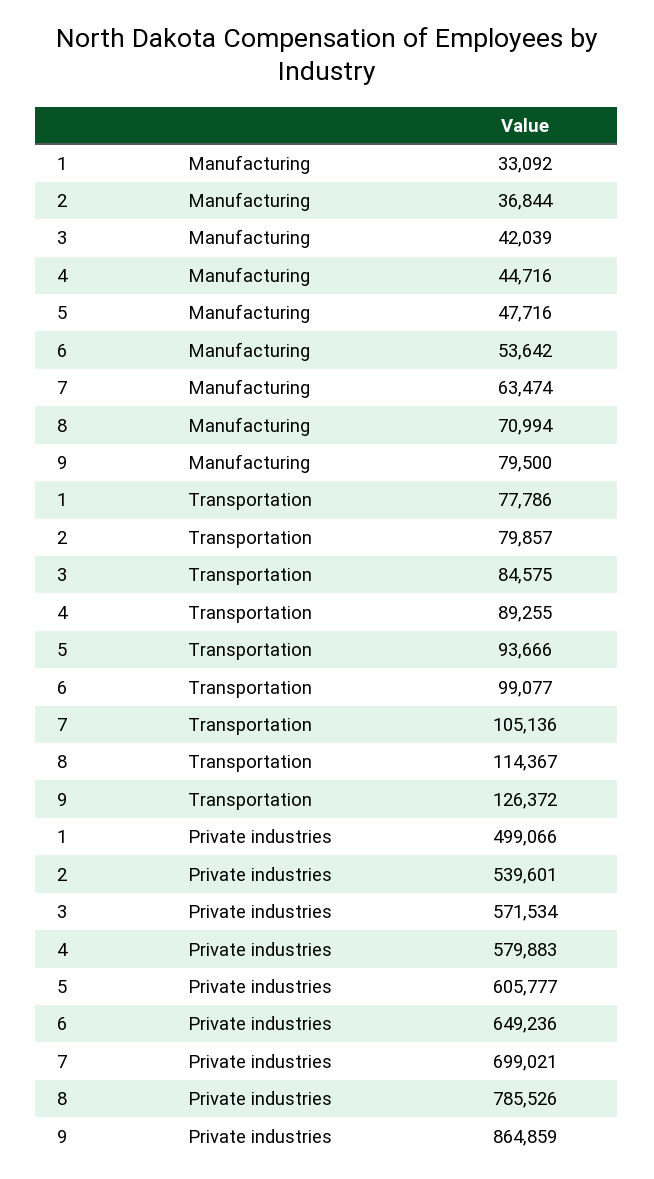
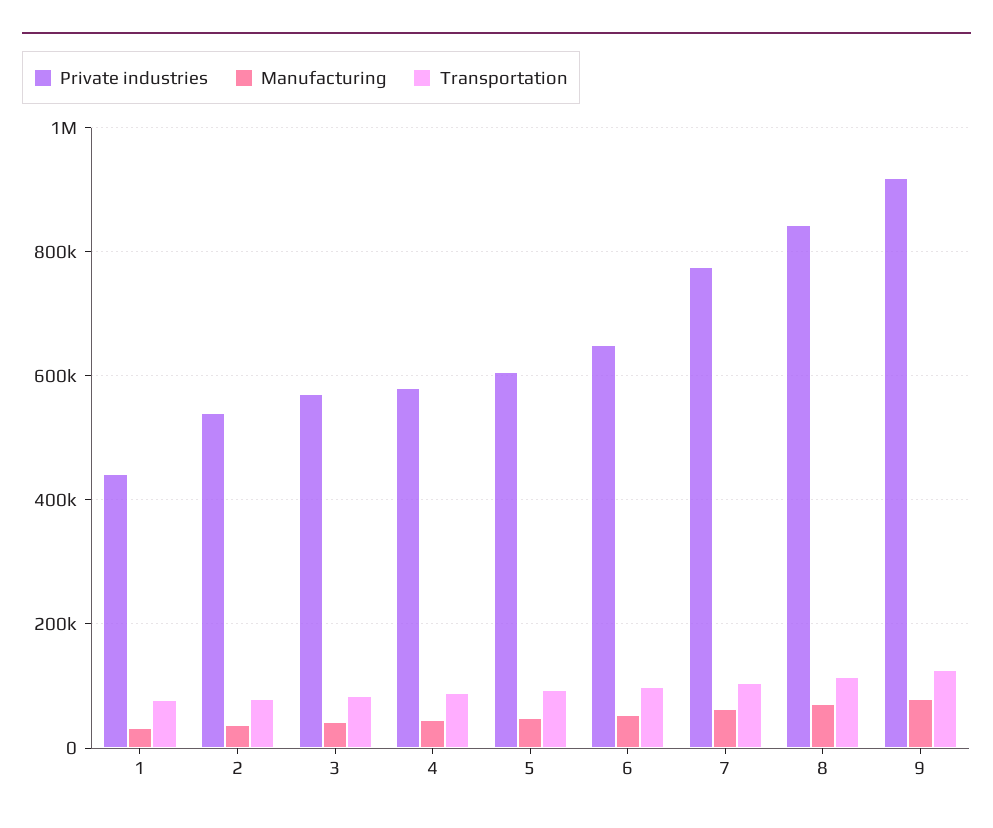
Private industries, 1: 499066 -> 440000
Private industries, 7: 699021 -> 780000
Private industries, 8: 785526 -> 840000
Private industries, 9: 864859 -> 920000

